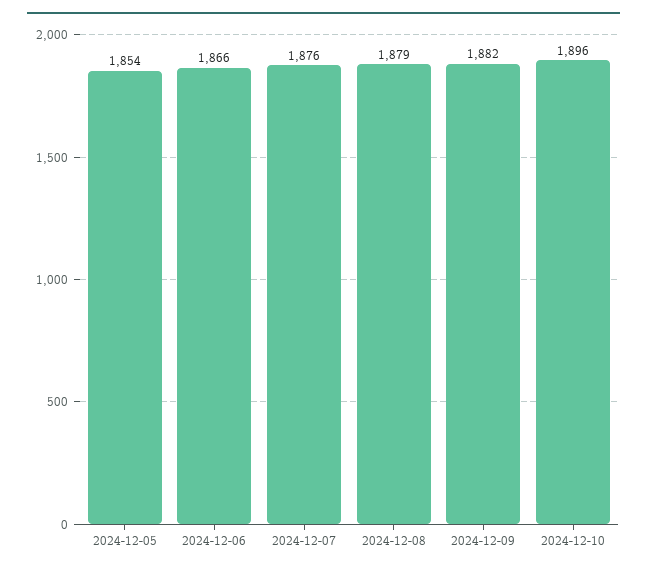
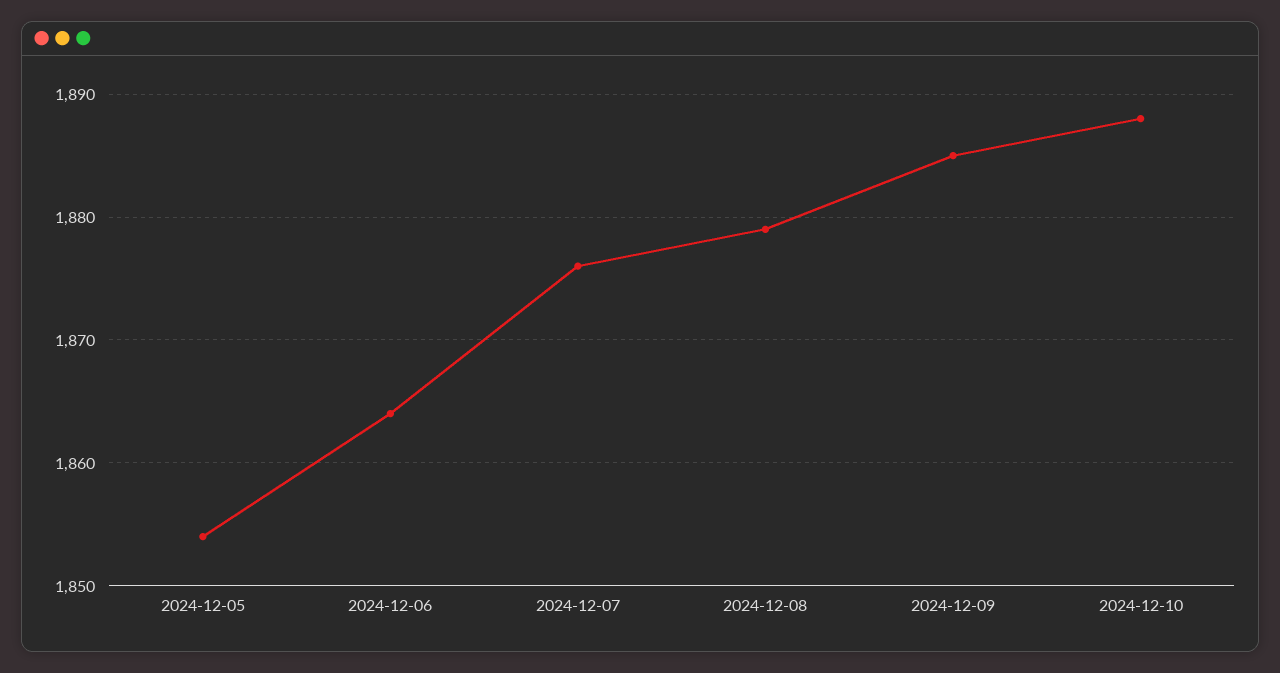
2024-12-06: 1866 -> 1864
2024-12-09: 1882 -> 1885
2024-12-10: 1896 -> 1888

